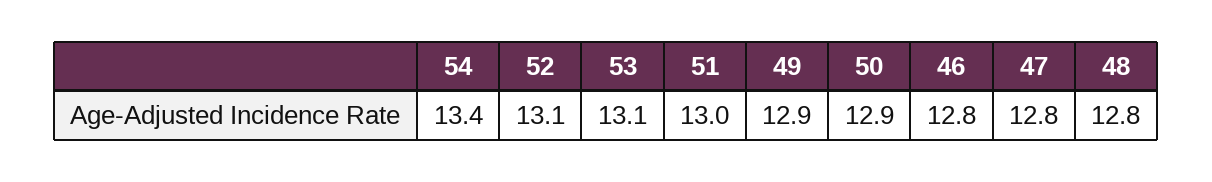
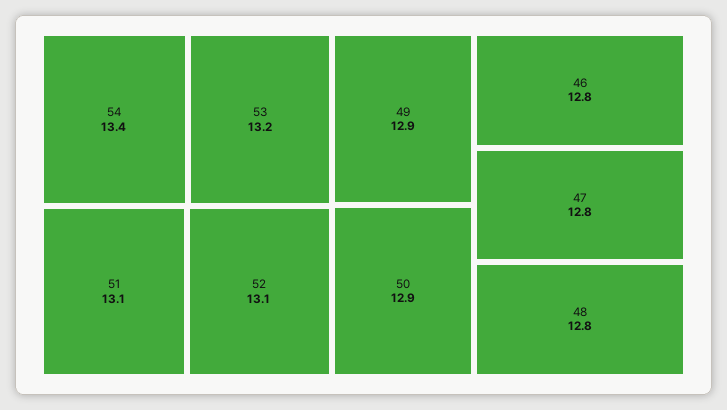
53: 13.1 -> 13.2
51: 13 -> 13.1

